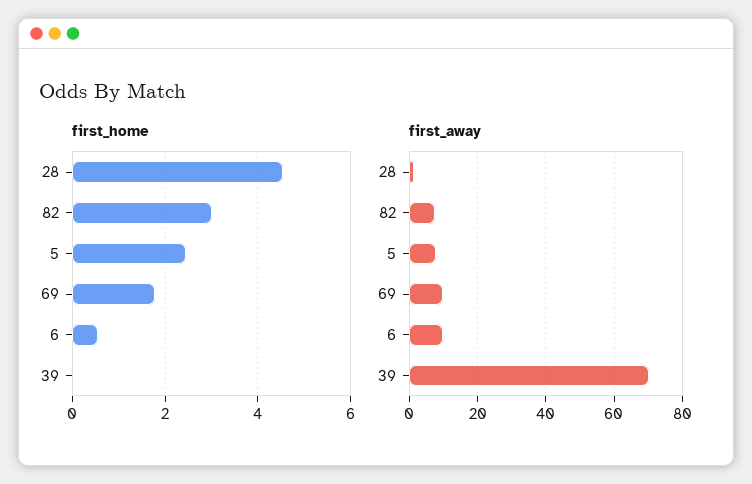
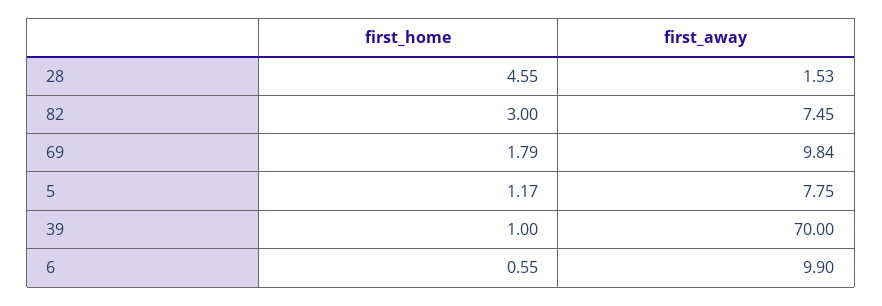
first_home, 5: 2.4 -> 1.17
first_home, 39: 0 -> 1

